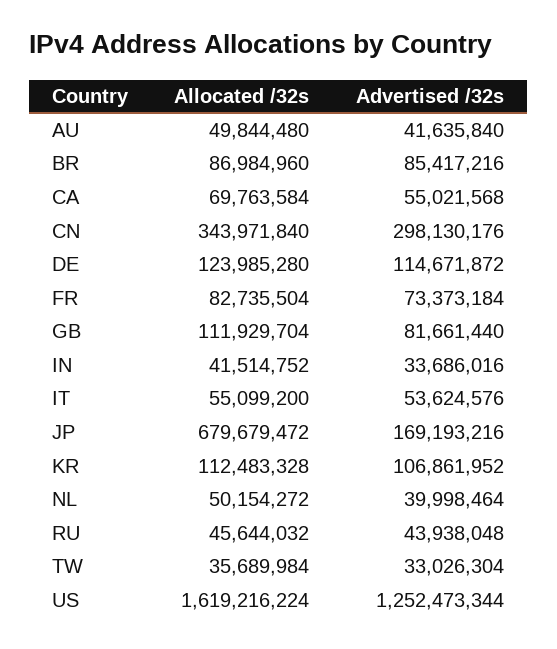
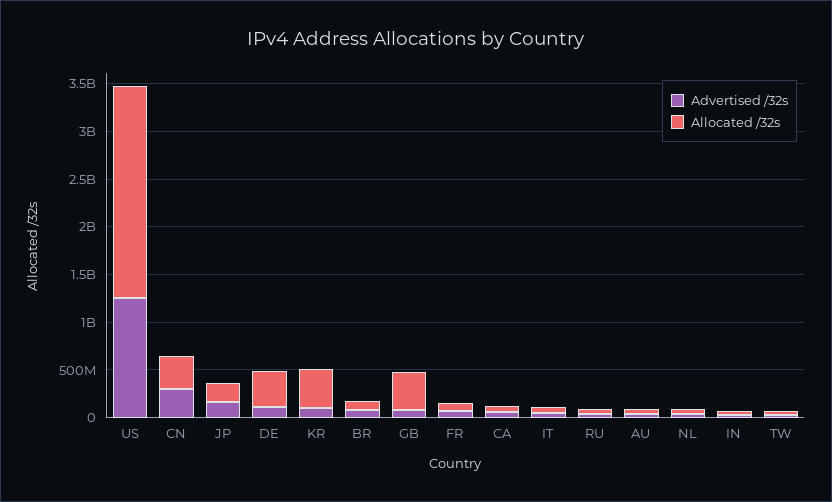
Allocated /32s, DE: 123985280 -> 400000000
Allocated /32s, GB: 111929704 -> 400000000
Allocated /32s, JP: 679679472 -> 200000000
Allocated /32s, KR: 112483328 -> 400000000
Allocated /32s, US: 1619216224 -> 2200000000

